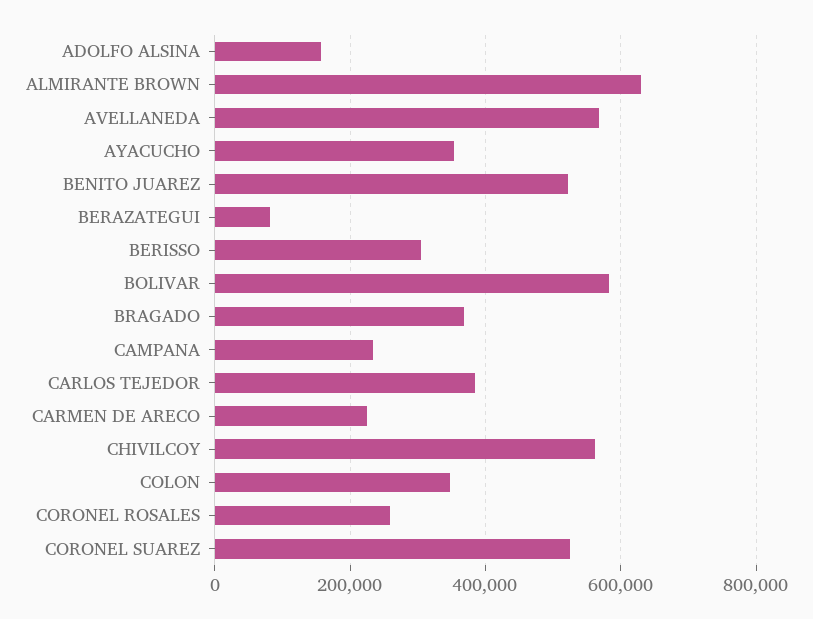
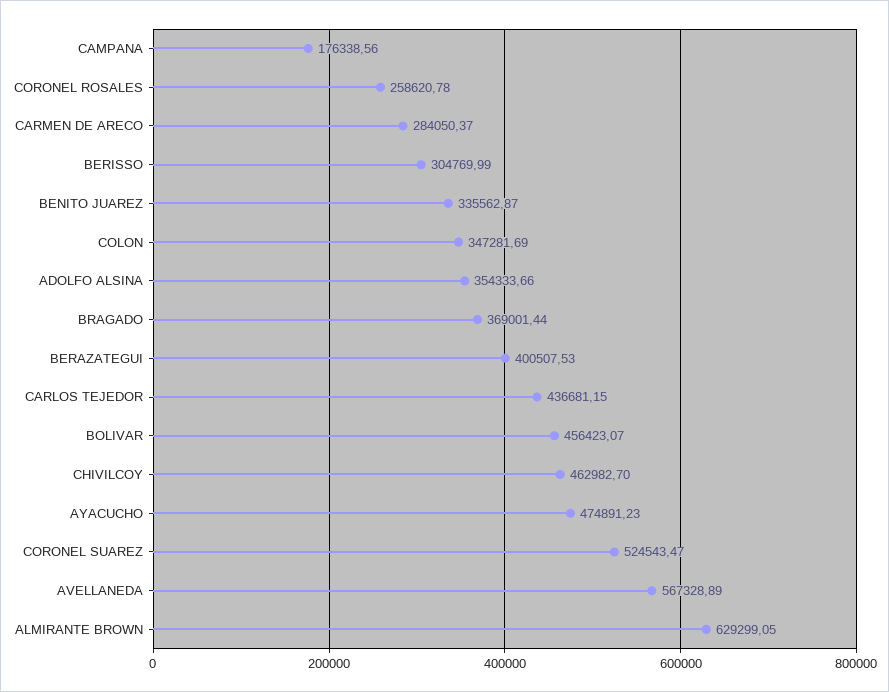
ADOLFO ALSINA: 160000 -> 354333.66
AYACUCHO: 360000 -> 474891.23
BENITO JUAREZ: 520000 -> 335562.87
BERAZATEGUI: 80000 -> 400507.53
BOLIVAR: 580000 -> 456423.07
CAMPANA: 240000 -> 176338.56
CARLOS TEJEDOR: 380000 -> 436681.15
CARMEN DE ARECO: 220000 -> 284050.37
CHIVILCOY: 560000 -> 462982.7

